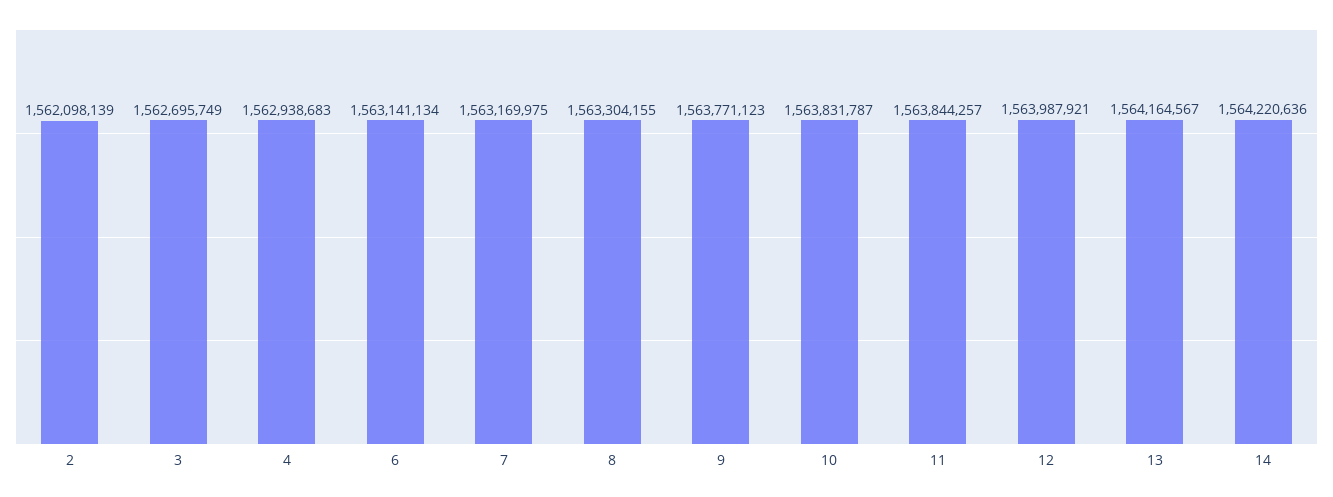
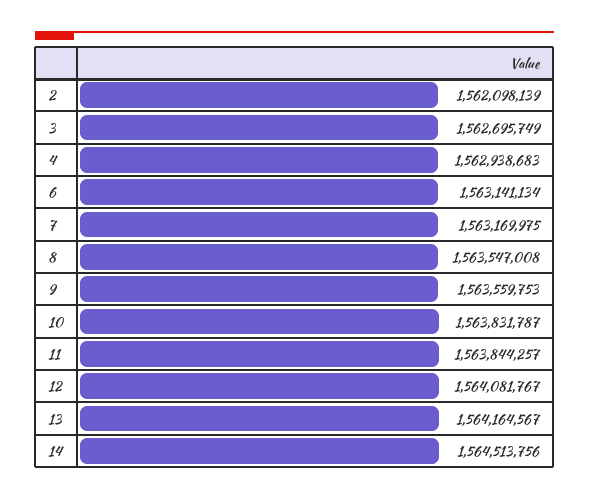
8: 1563304155 -> 1563547008
9: 1563771123 -> 1563559753
12: 1563987921 -> 1564081767
14: 1564220636 -> 1564513756

